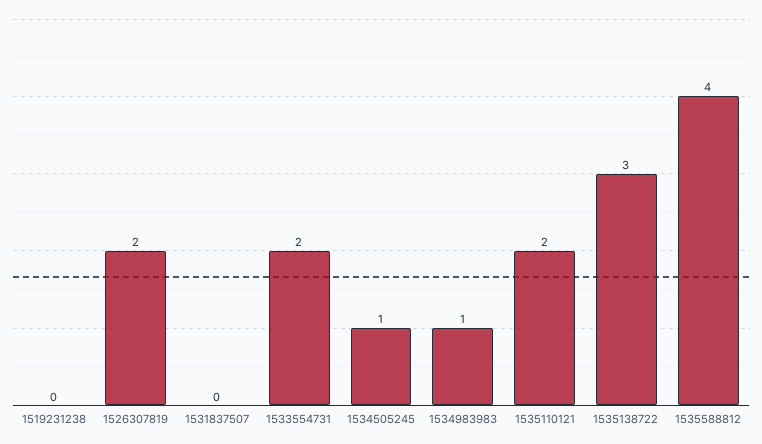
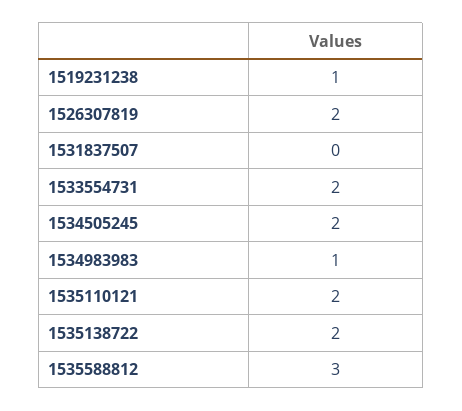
1519231238: 0 -> 1
1534505245: 1 -> 2
1535138722: 3 -> 2
1535588812: 4 -> 3

